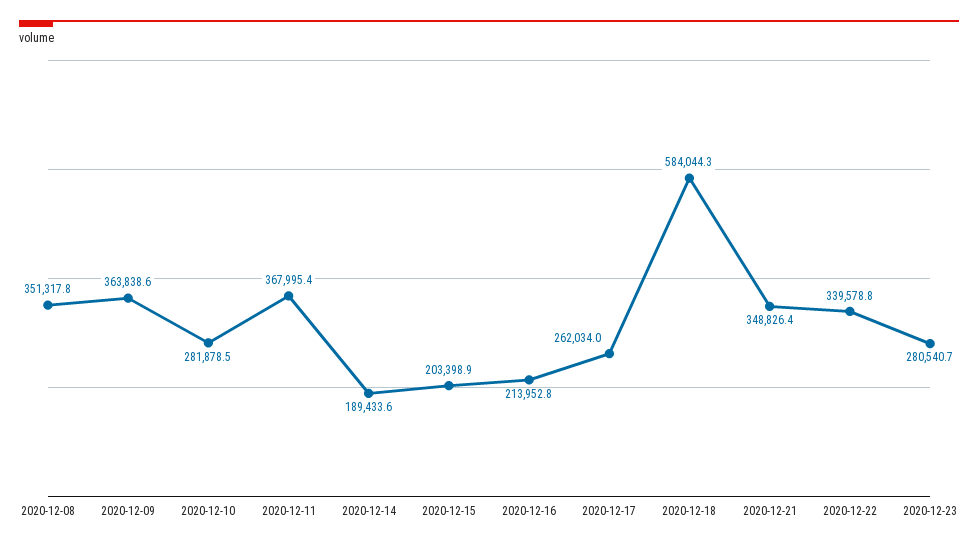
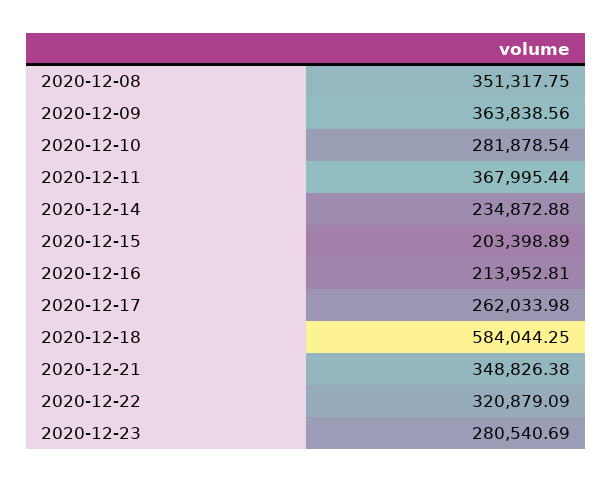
2020-12-14: 189433.6 -> 234872.88
2020-12-22: 339578.8 -> 320879.09

